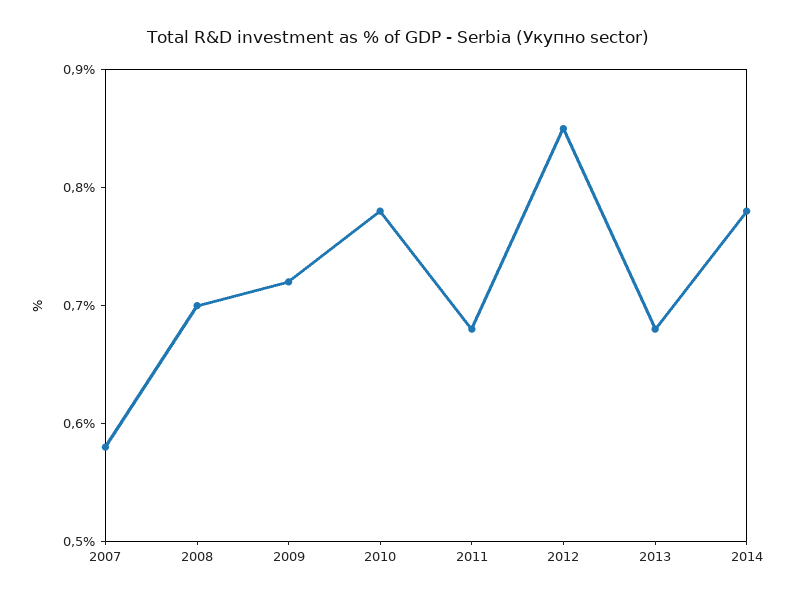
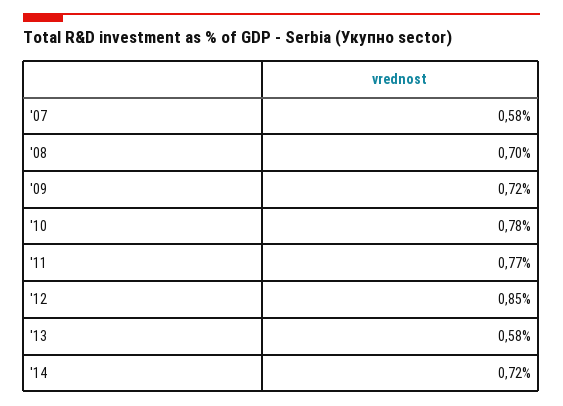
2011: 0.68 -> 0.77
2013: 0.68 -> 0.58
2014: 0.78 -> 0.72

